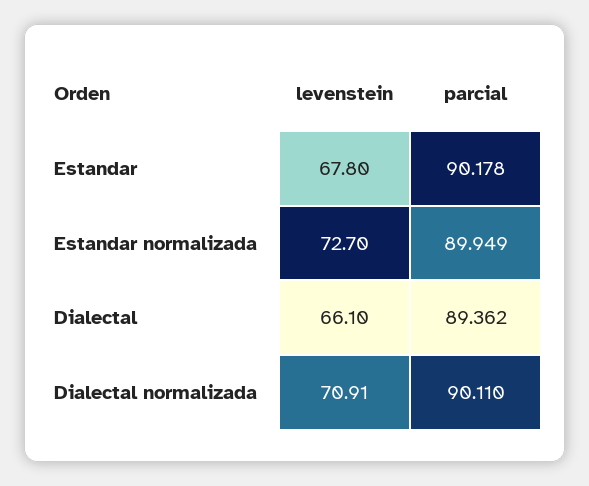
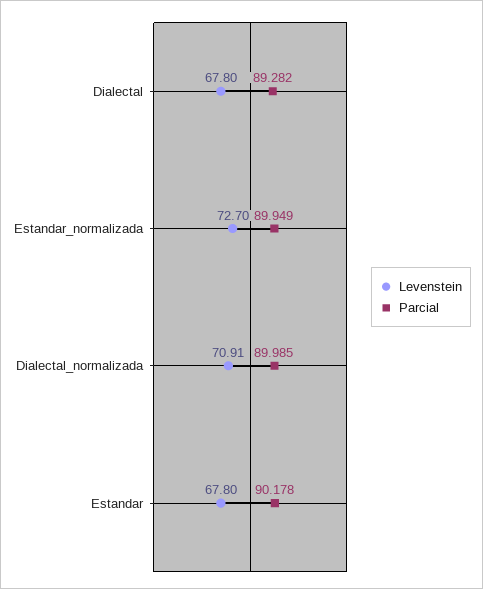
levenstein, Dialectal: 66.1 -> 67.8
parcial, Dialectal: 89.362 -> 89.282
parcial, Dialectal normalizada: 90.11 -> 89.985

